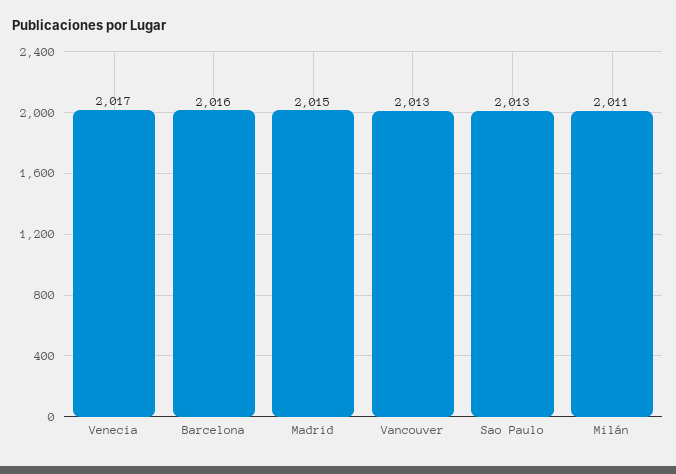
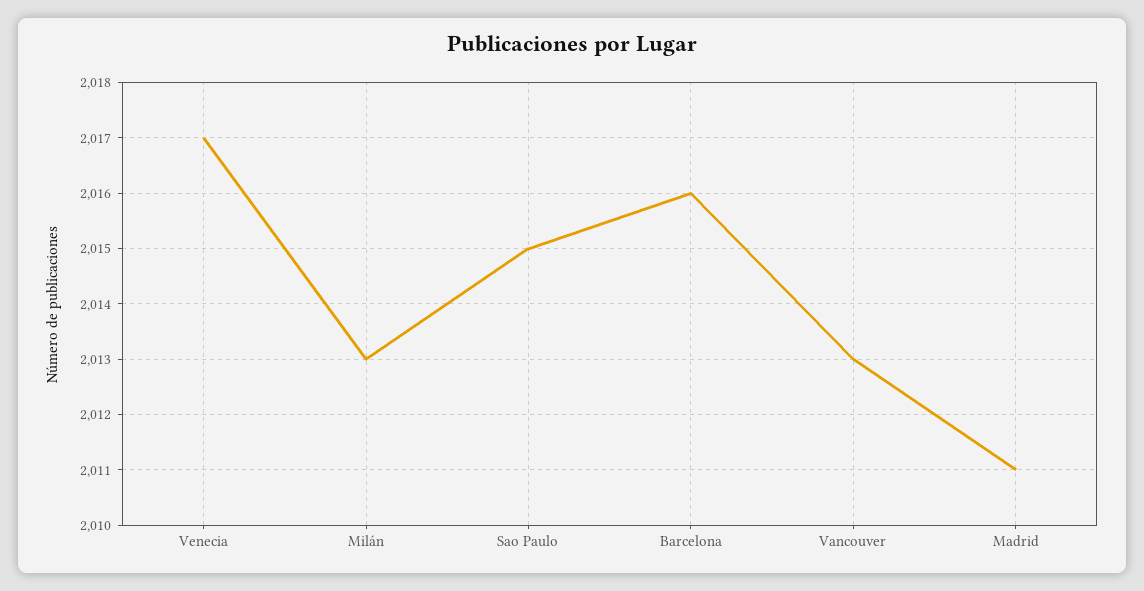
Madrid: 2015 -> 2011
Sao Paulo: 2013 -> 2015
Milán: 2011 -> 2013

